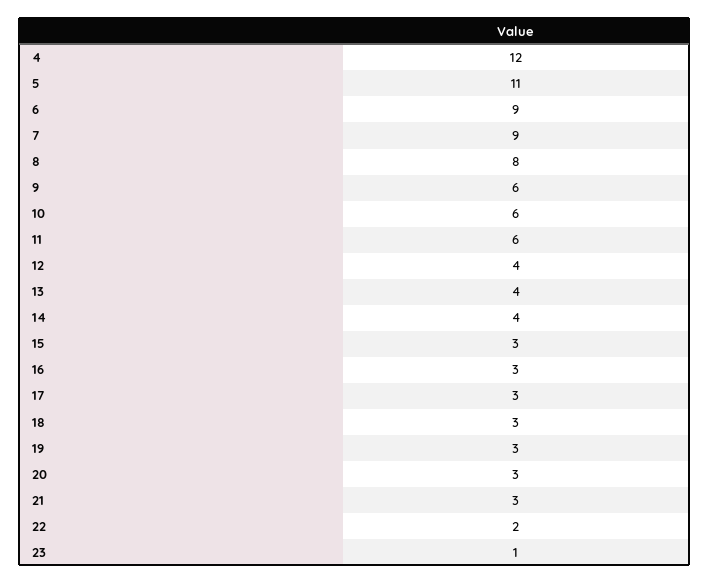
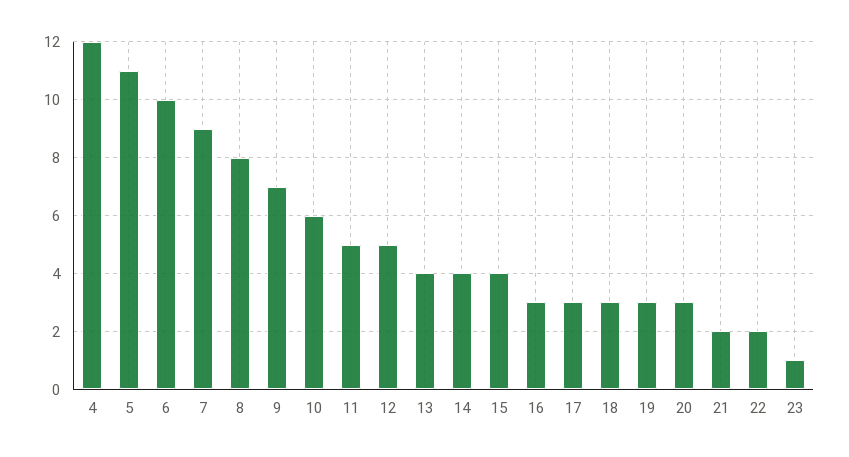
6: 9 -> 10
9: 6 -> 7
11: 6 -> 5
12: 4 -> 5
15: 3 -> 4
21: 3 -> 2

